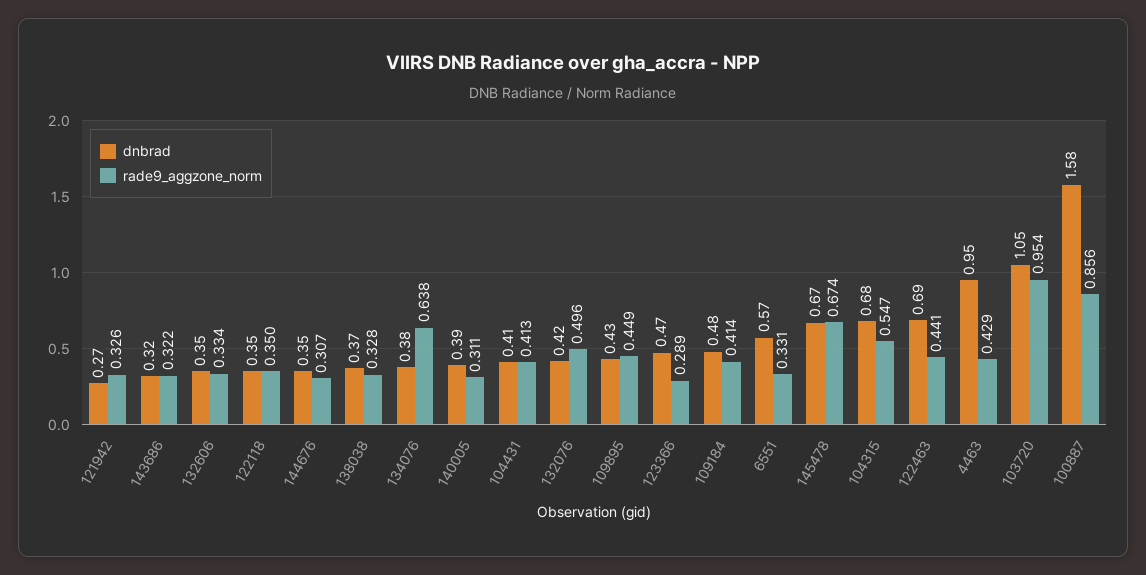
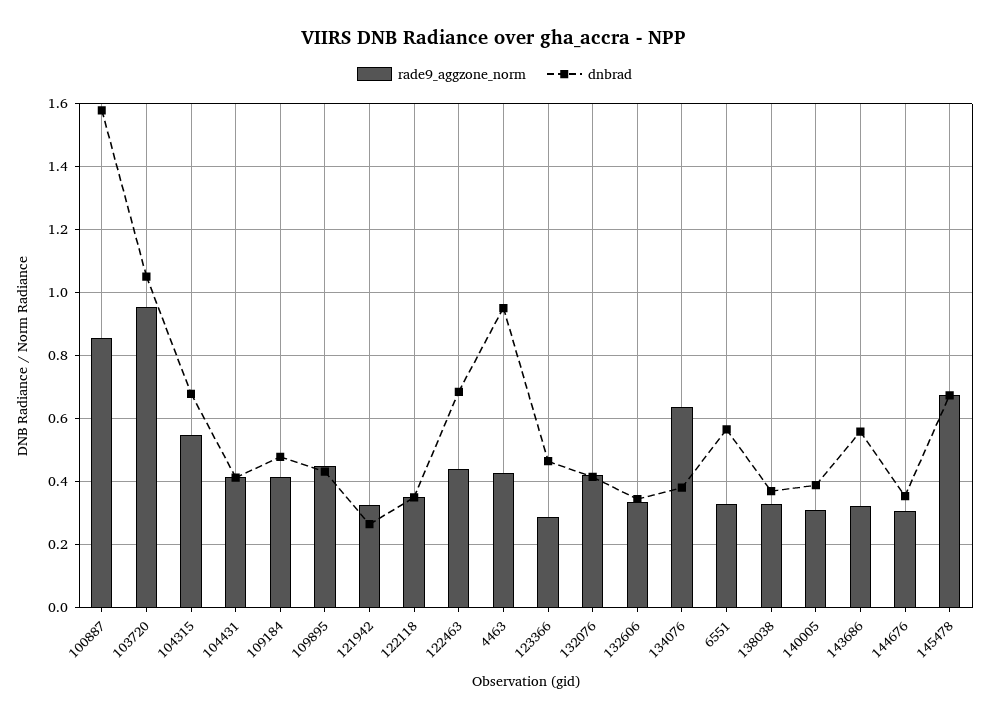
dnbrad, 143686: 0.32 -> 0.56
rade9_aggzone_norm, 132076: 0.496 -> 0.42

